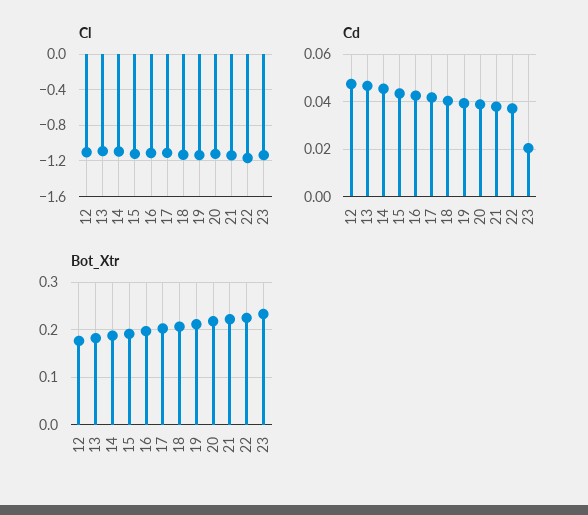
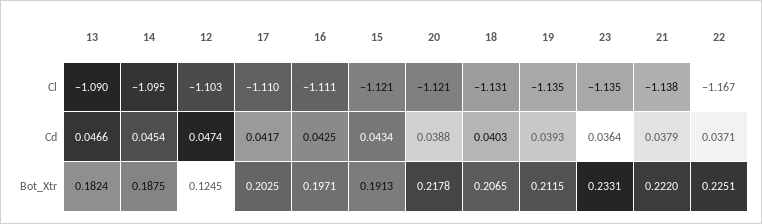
Cd, 23: 0.02 -> 0.0364
Bot_Xtr, 12: 0.18 -> 0.1245

